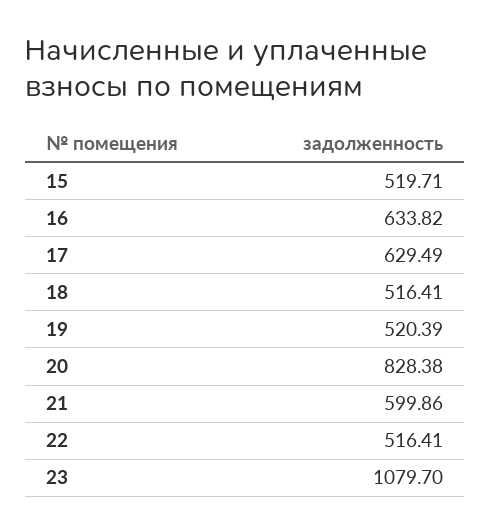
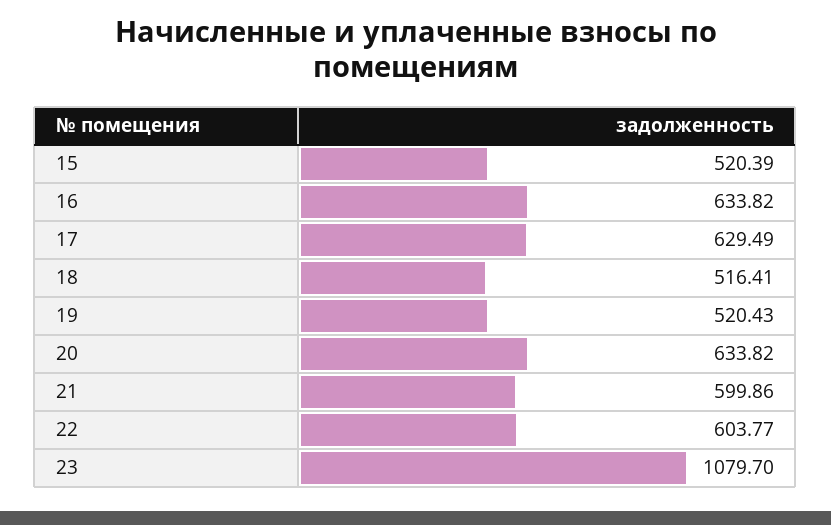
15: 519.71 -> 520.39
19: 520.39 -> 520.43
20: 828.38 -> 633.82
22: 516.41 -> 603.77

